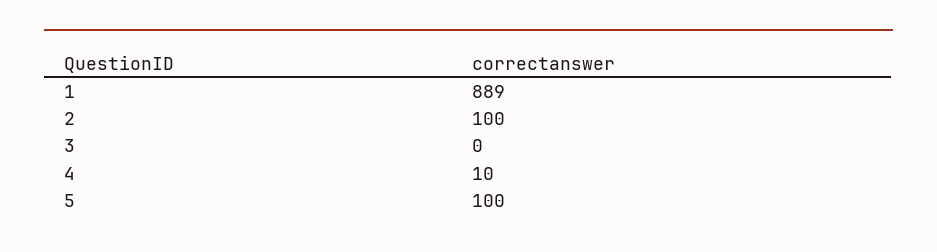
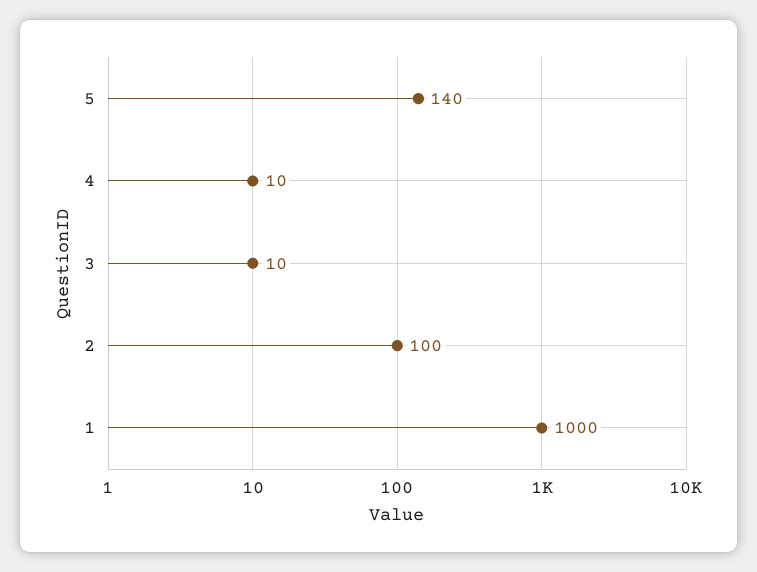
1: 889 -> 1000
3: 0 -> 10
5: 100 -> 140

